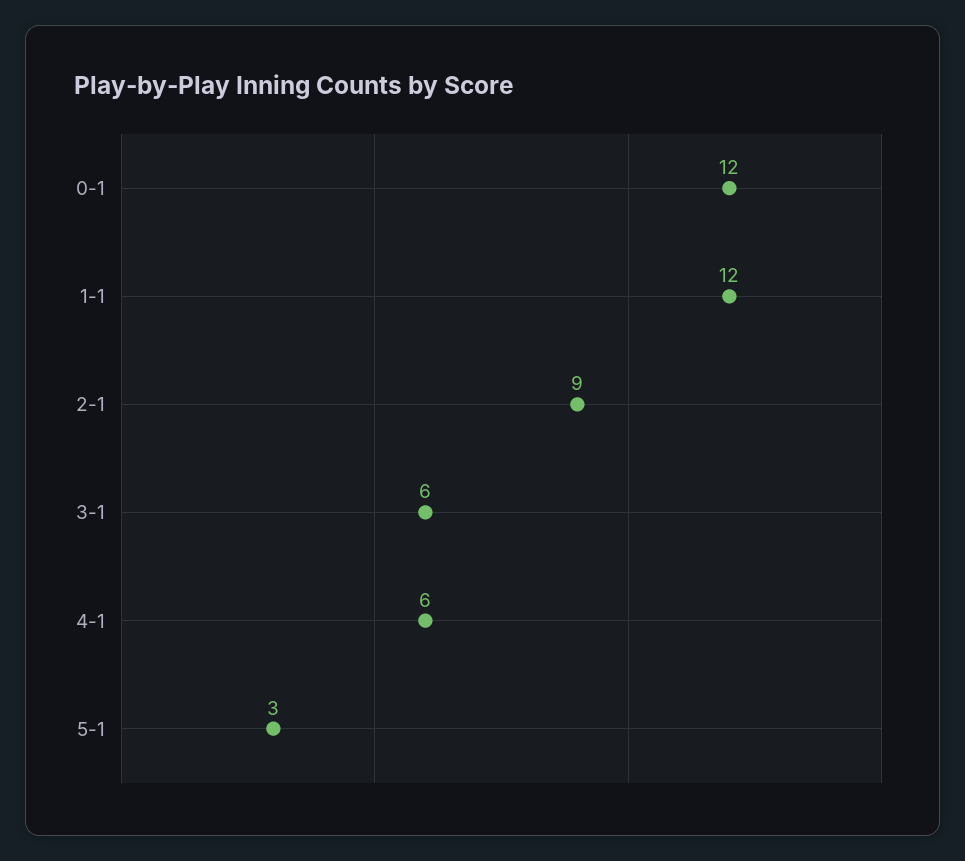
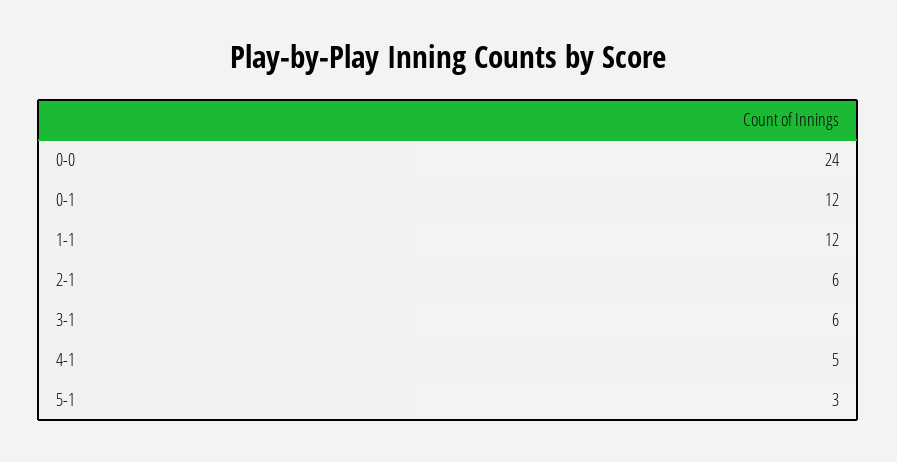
2-1: 9 -> 6
4-1: 6 -> 5
0-0: none -> 24

